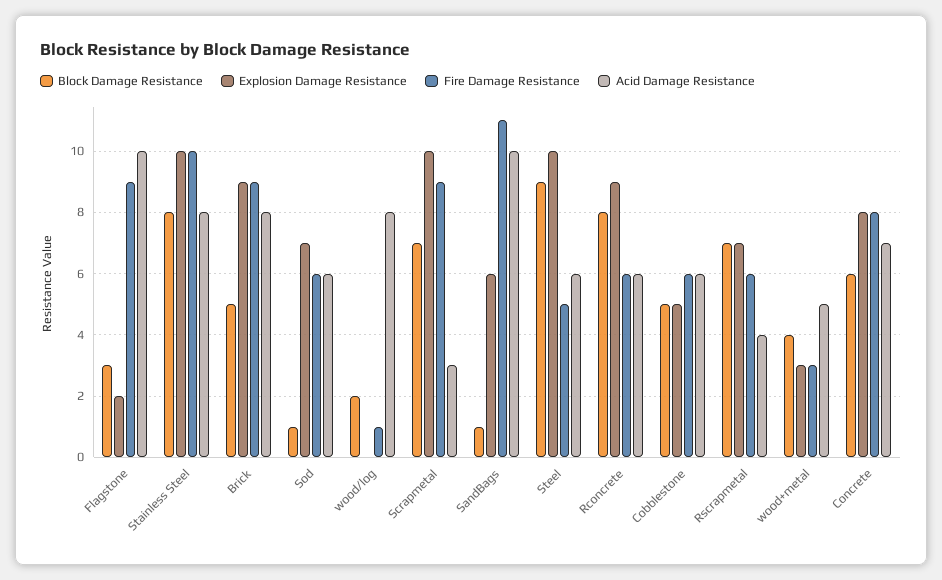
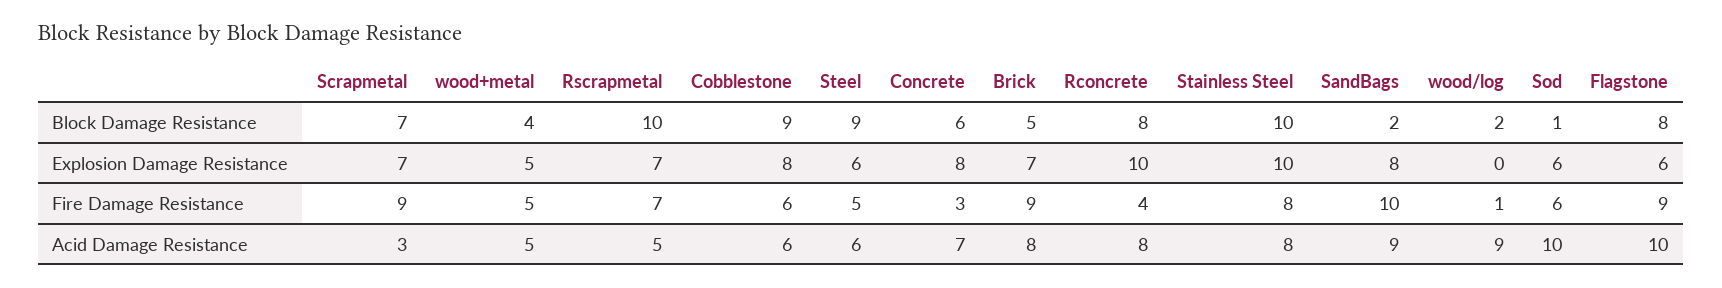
Block Damage Resistance, Flagstone: 3 -> 8
Explosion Damage Resistance, Flagstone: 2 -> 6
Block Damage Resistance, Stainless Steel: 8 -> 10
Fire Damage Resistance, Stainless Steel: 10 -> 8
Explosion Damage Resistance, Brick: 9 -> 7
Explosion Damage Resistance, Sod: 7 -> 6
Acid Damage Resistance, Sod: 6 -> 10
Acid Damage Resistance, wood/log: 8 -> 9
Explosion Damage Resistance, Scrapmetal: 10 -> 7
Block Damage Resistance, SandBags: 1 -> 2
Explosion Damage Resistance, SandBags: 6 -> 8
Fire Damage Resistance, SandBags: 11 -> 10
Acid Damage Resistance, SandBags: 10 -> 9
Explosion Damage Resistance, Steel: 10 -> 6
Explosion Damage Resistance, Rconcrete: 9 -> 10
Fire Damage Resistance, Rconcrete: 6 -> 4
Acid Damage Resistance, Rconcrete: 6 -> 8
Block Damage Resistance, Cobblestone: 5 -> 9
Explosion Damage Resistance, Cobblestone: 5 -> 8
Block Damage Resistance, Rscrapmetal: 7 -> 10
Fire Damage Resistance, Rscrapmetal: 6 -> 7
Acid Damage Resistance, Rscrapmetal: 4 -> 5
Explosion Damage Resistance, wood+metal: 3 -> 5
Fire Damage Resistance, wood+metal: 3 -> 5
Fire Damage Resistance, Concrete: 8 -> 3

